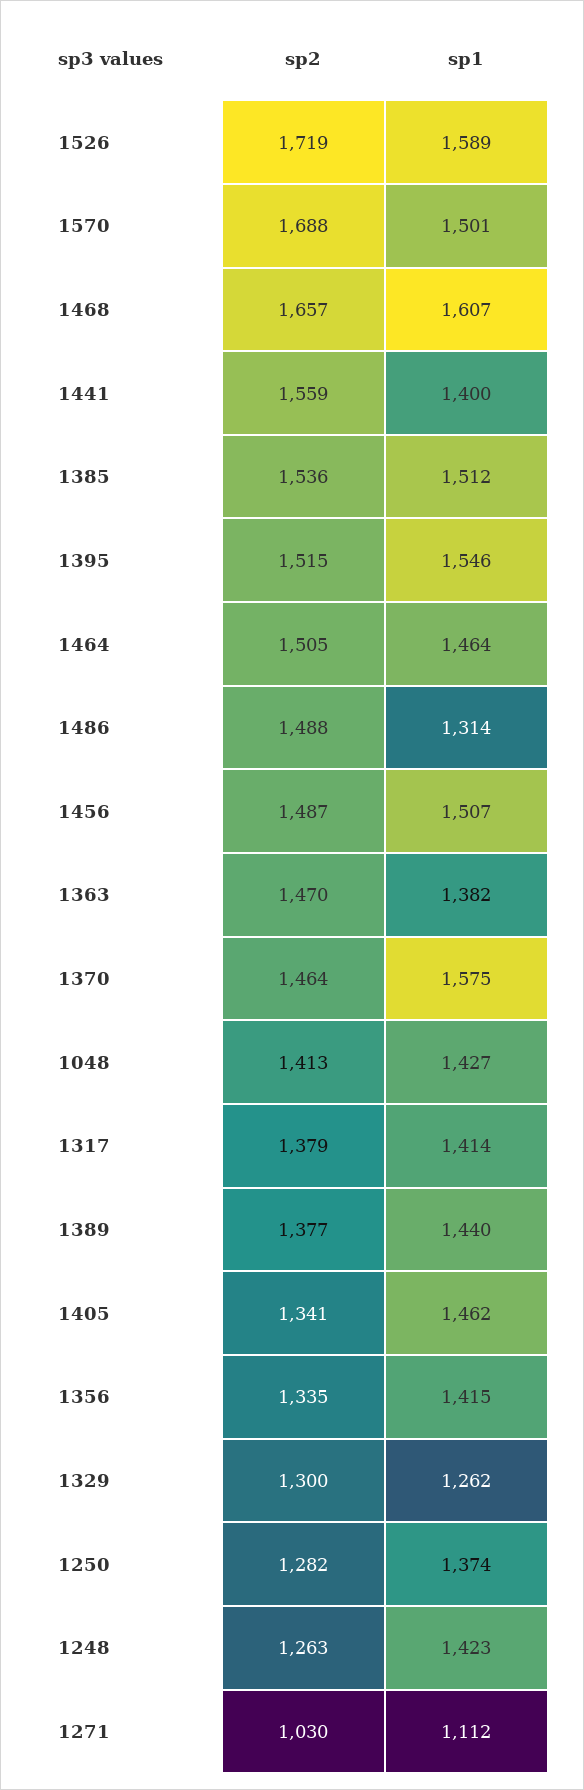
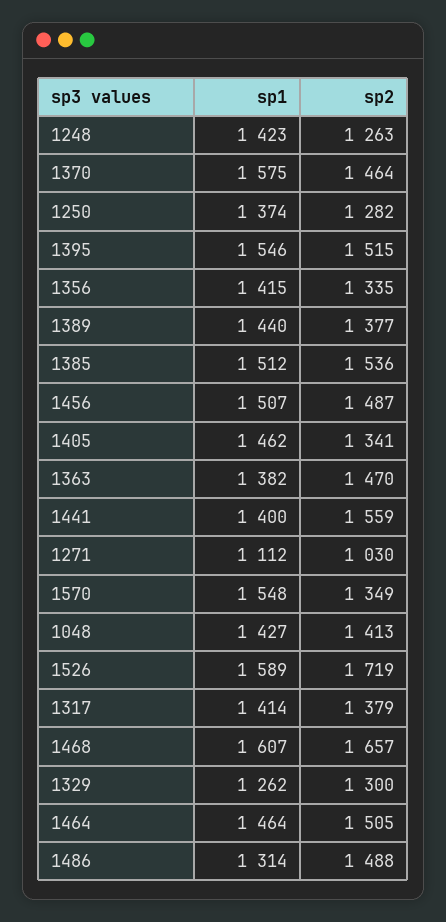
sp2, 1570: 1688 -> 1349
sp1, 1570: 1501 -> 1548

